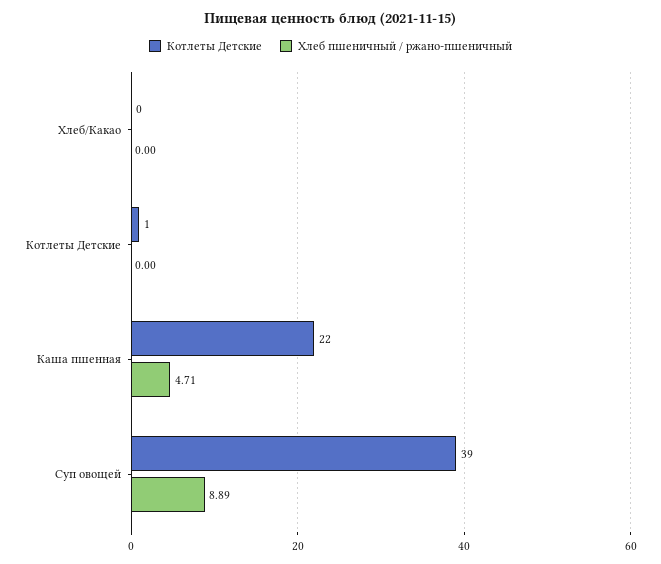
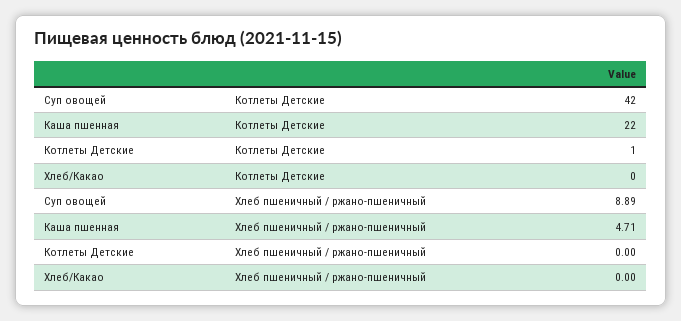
Котлеты Детские, Суп овощей: 39 -> 42

